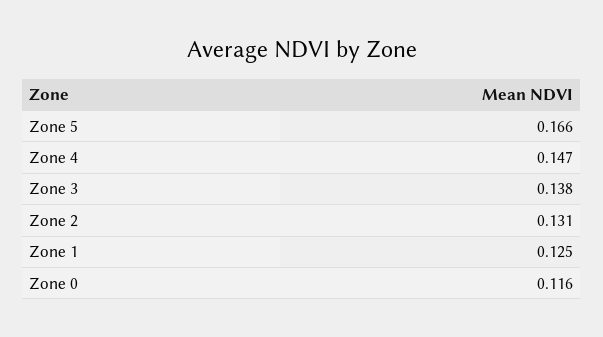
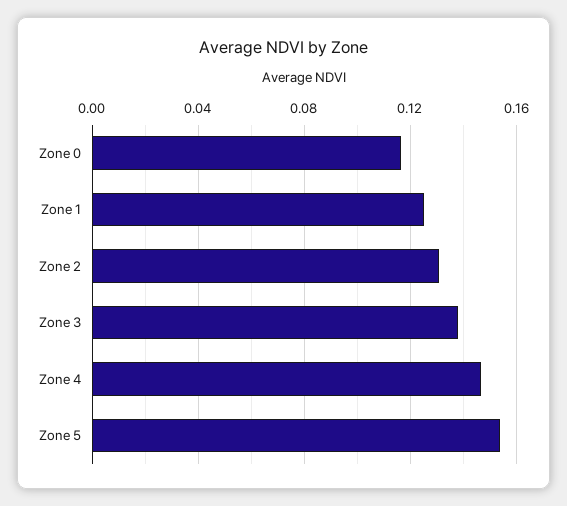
Zone 5: 0.166 -> 0.155

